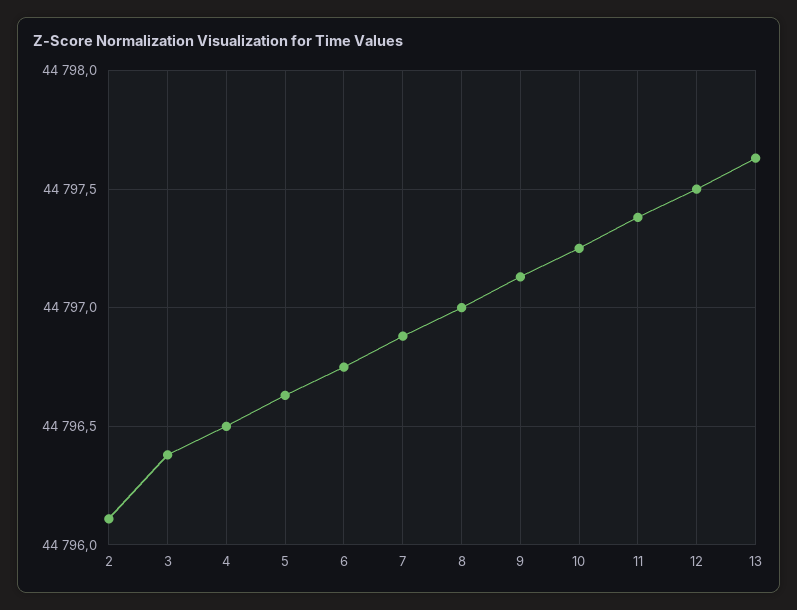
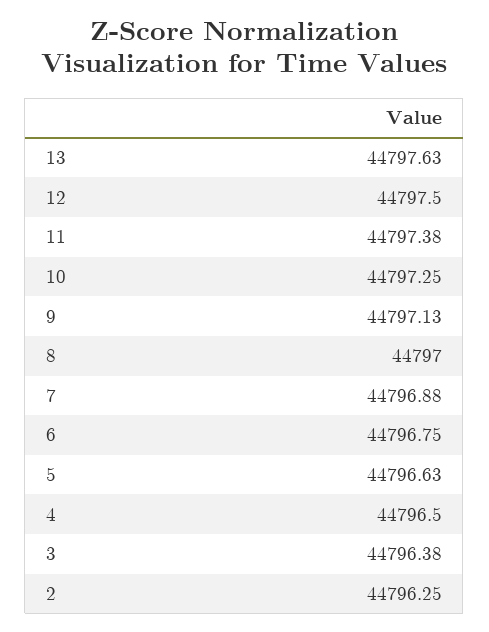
2: 44796.1 -> 44796.25

